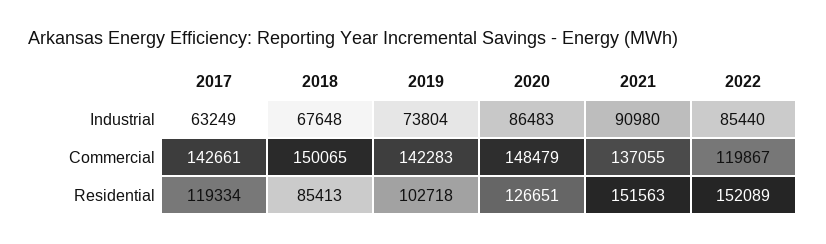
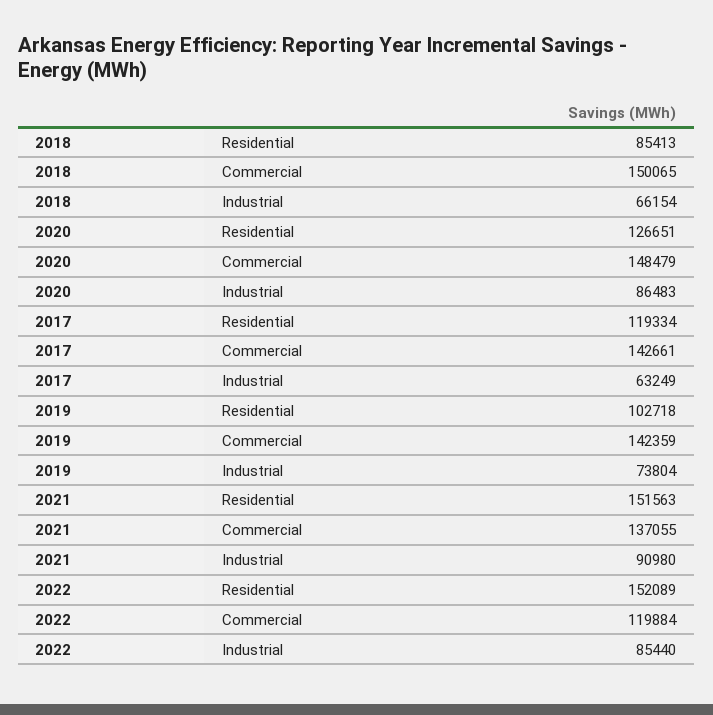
2018, Industrial: 67648 -> 66154
2019, Commercial: 142283 -> 142359
2022, Commercial: 119867 -> 119884

